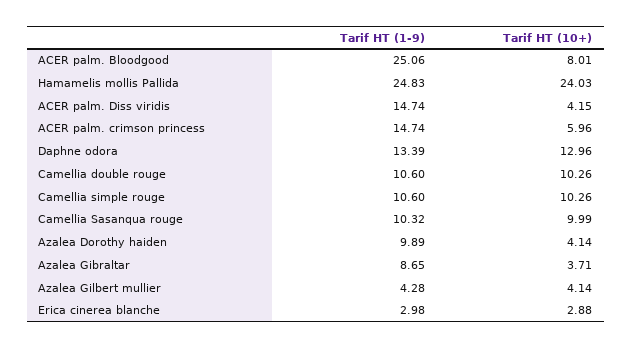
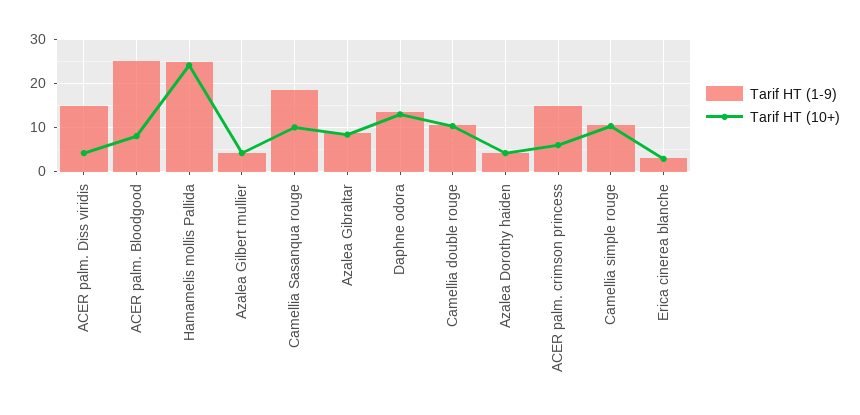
Tarif HT (1-9), Camellia Sasanqua rouge: 10.32 -> 18
Tarif HT (1-9), Azalea Dorothy haiden: 9.89 -> 4
Tarif HT (10+), Azalea Gibraltar: 3.71 -> 8

